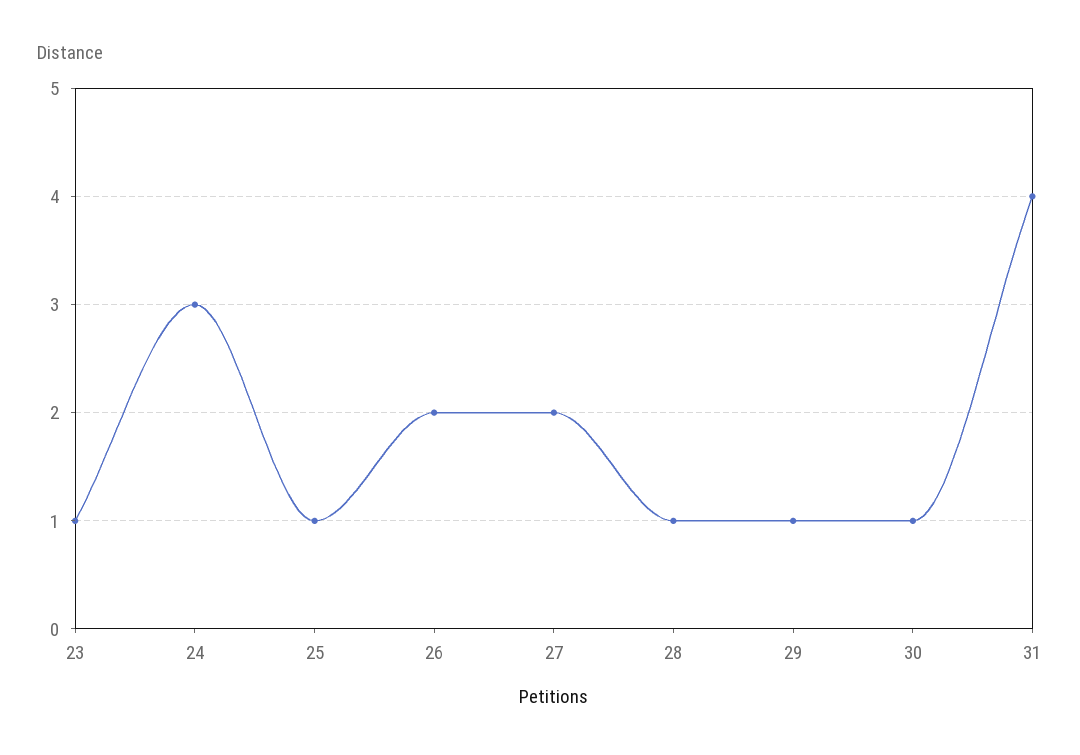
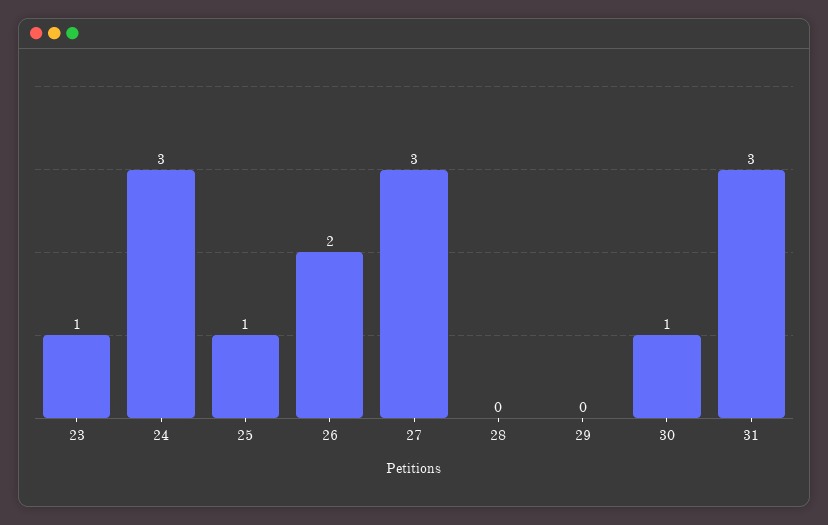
27: 2 -> 3
28: 1 -> 0
29: 1 -> 0
31: 4 -> 3

